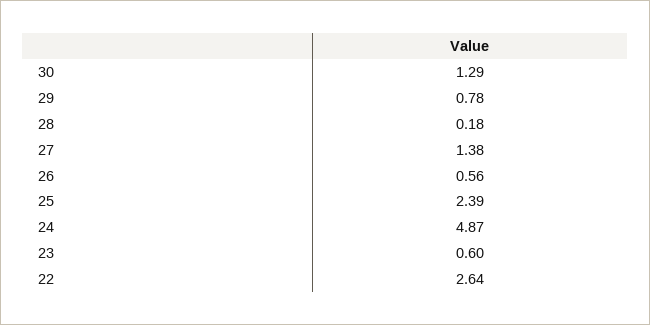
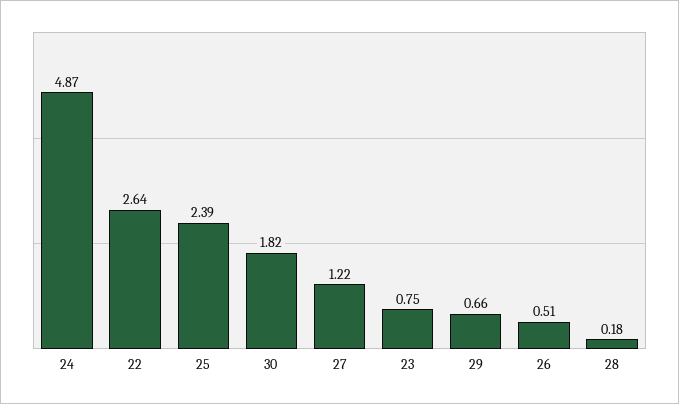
30: 1.29 -> 1.82
29: 0.78 -> 0.66
27: 1.38 -> 1.22
26: 0.56 -> 0.51
23: 0.6 -> 0.75

